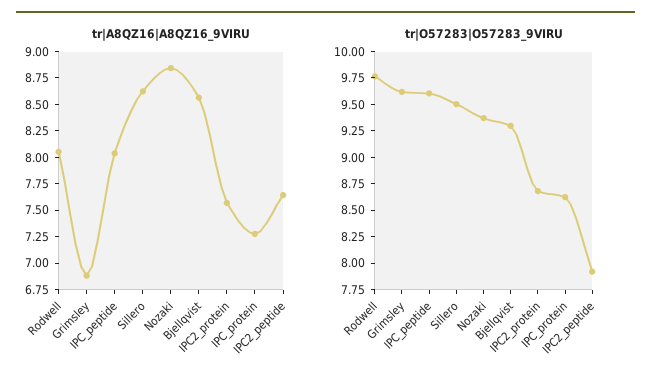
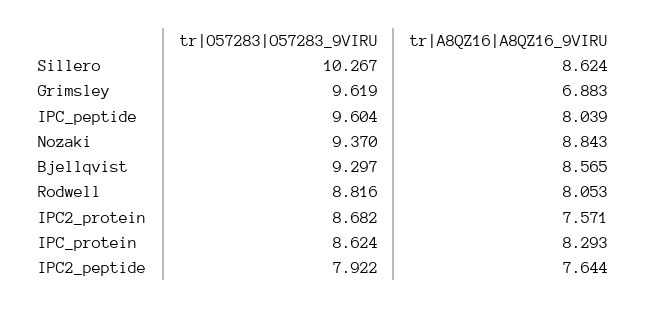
tr|A8QZ16|A8QZ16_9VIRU, IPC_protein: 7.25 -> 8.293
tr|O57283|O57283_9VIRU, Rodwell: 9.75 -> 8.816
tr|O57283|O57283_9VIRU, Sillero: 9.5 -> 10.267

